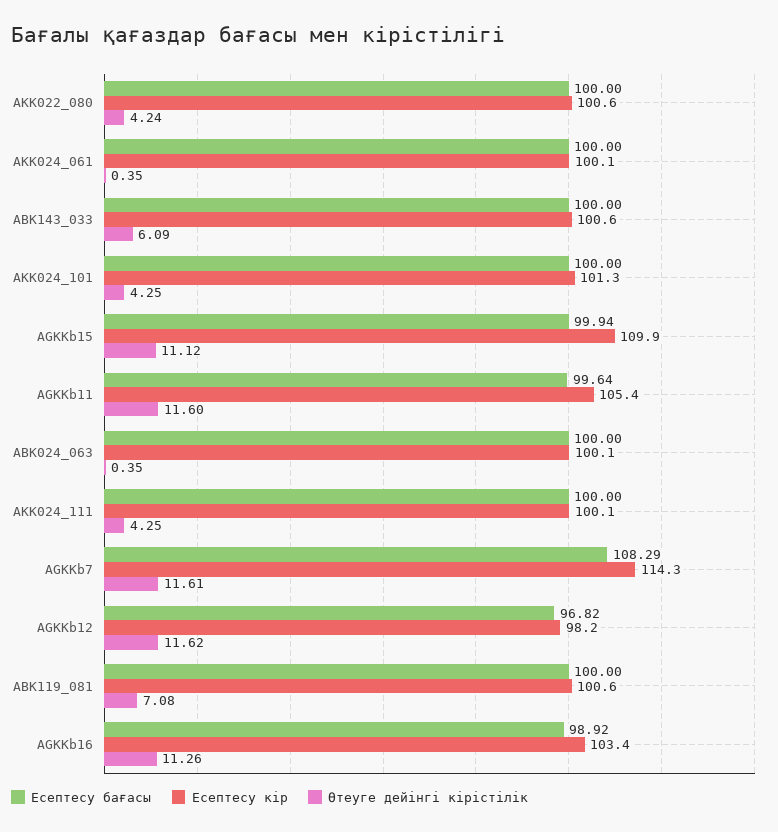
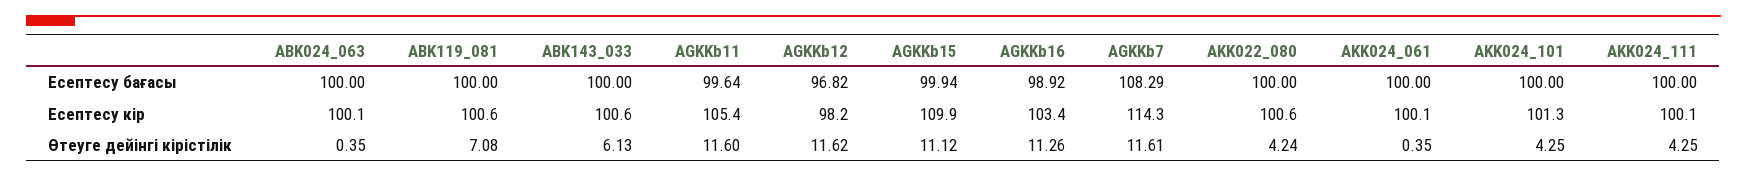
Өтеуге дейінгі кірістілік, ABK143_033: 6.09 -> 6.13

